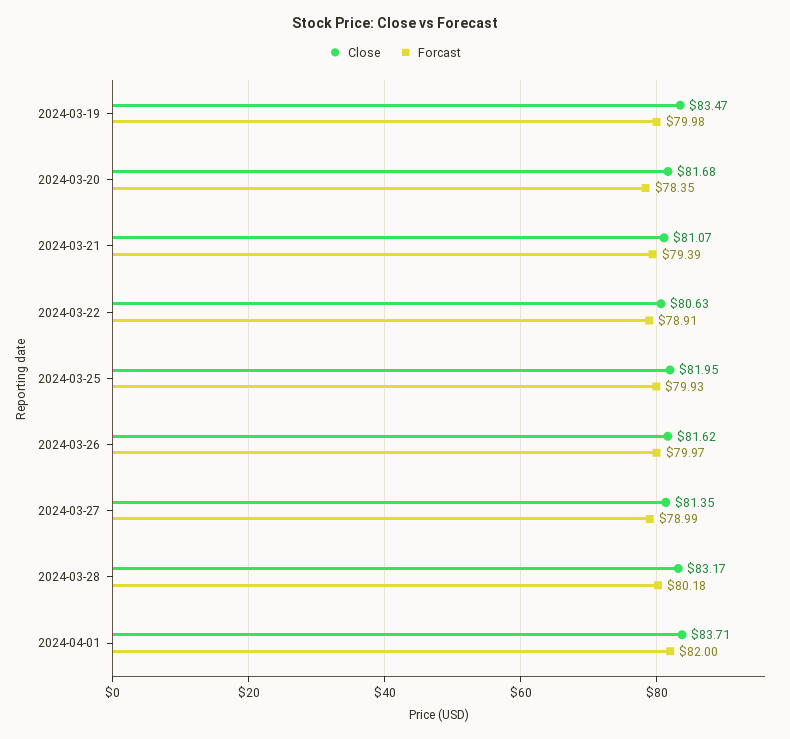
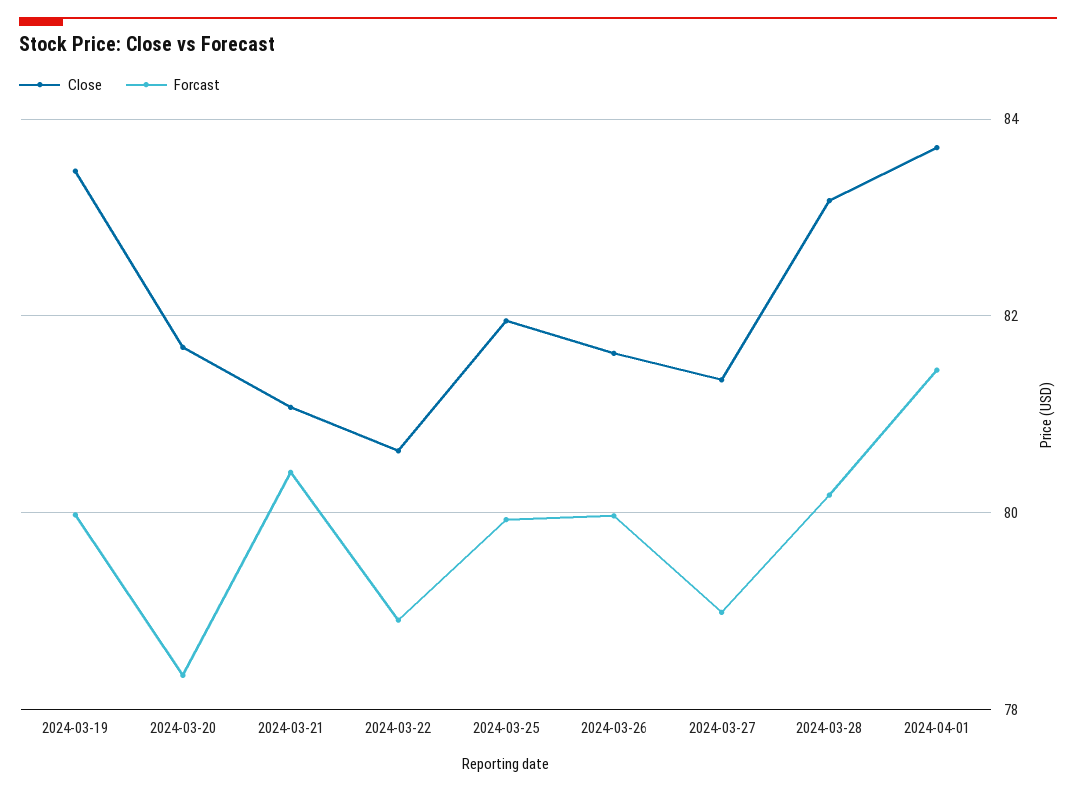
Forcast, 2024-03-21: 79.39 -> 80.4
Forcast, 2024-04-01: 82 -> 81.4

